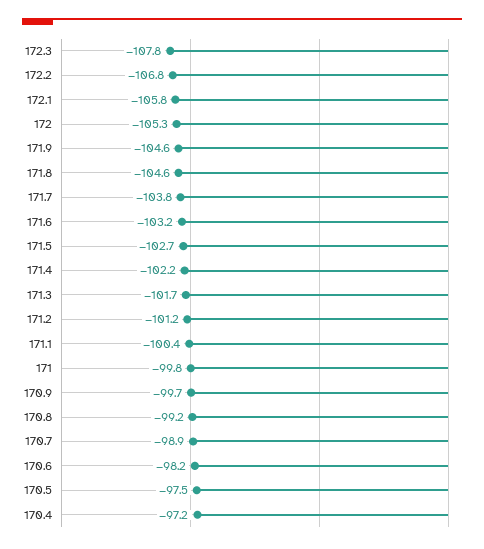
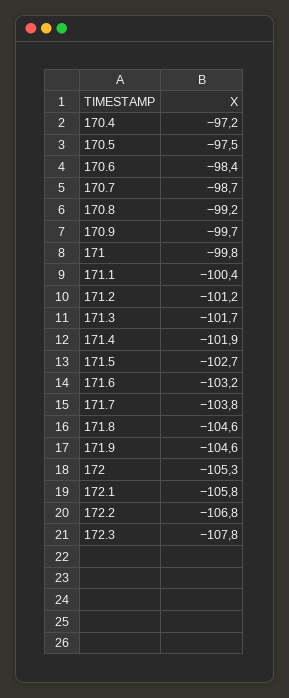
171.4: -102.2 -> -101.9
170.7: -98.9 -> -98.7
170.6: -98.2 -> -98.4

